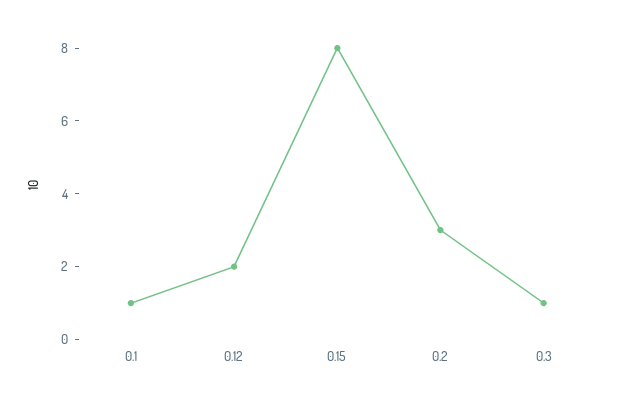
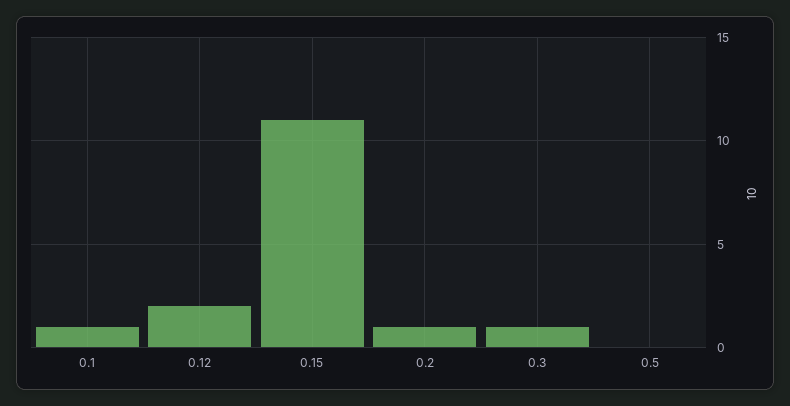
0.15: 8 -> 11
0.2: 3 -> 1
0.5: none -> 0

